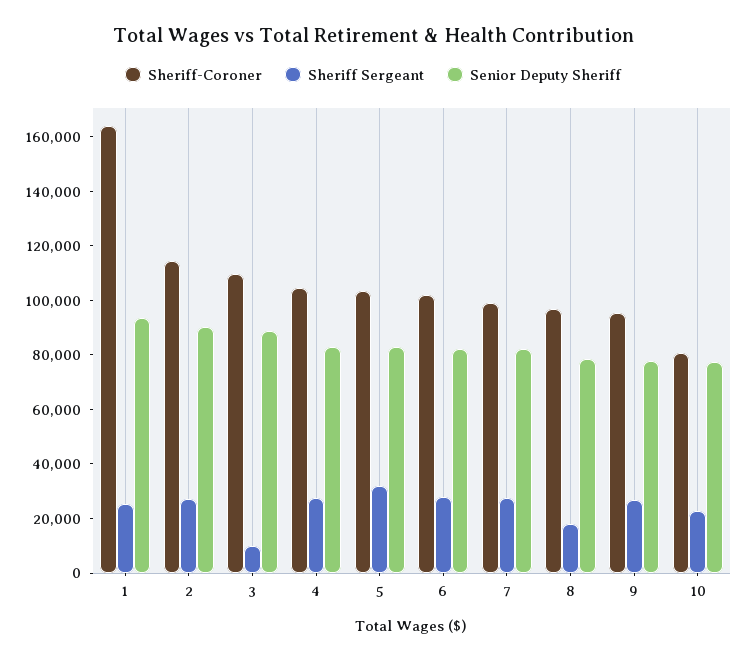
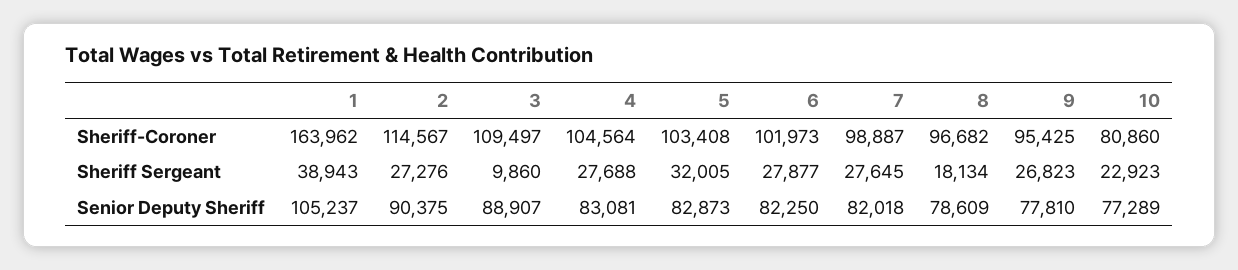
Sheriff Sergeant, 1: 25000 -> 38943
Senior Deputy Sheriff, 1: 95000 -> 105237

